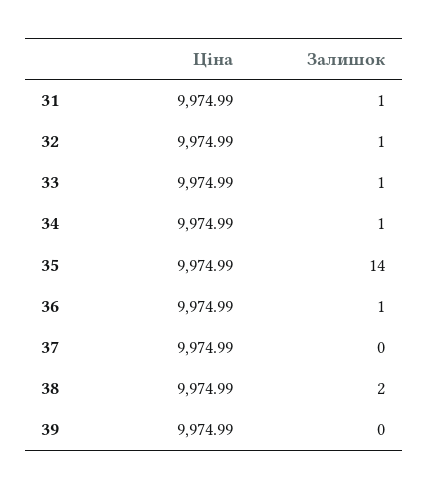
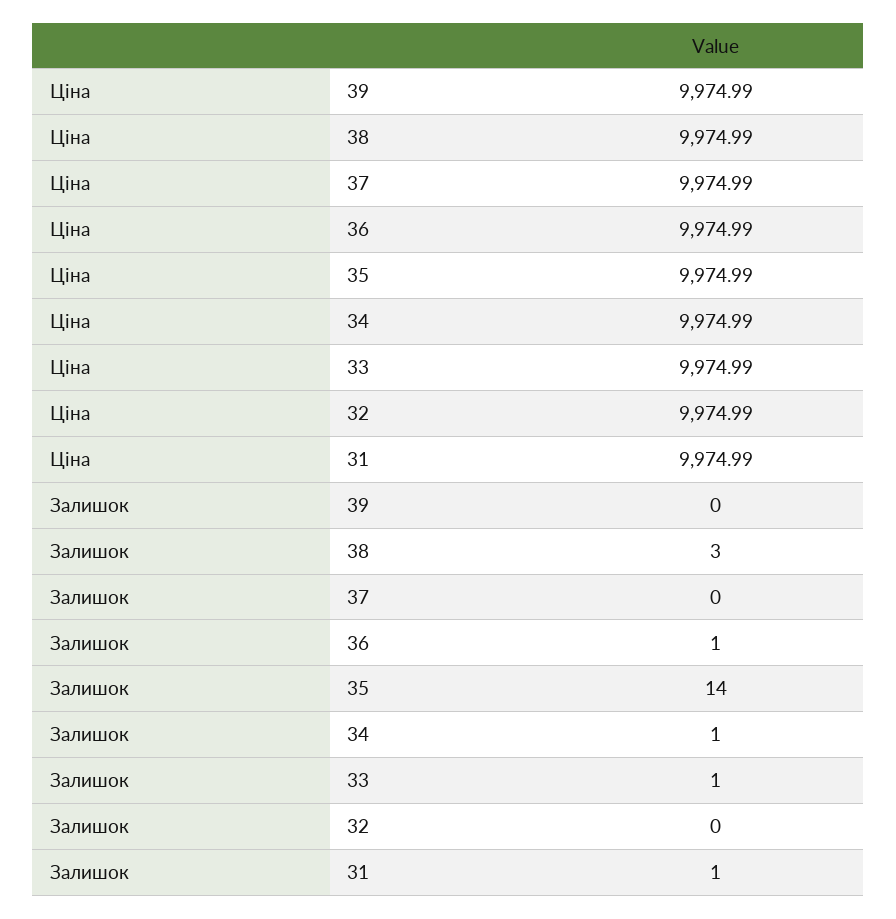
Залишок, 32: 1 -> 0
Залишок, 38: 2 -> 3

